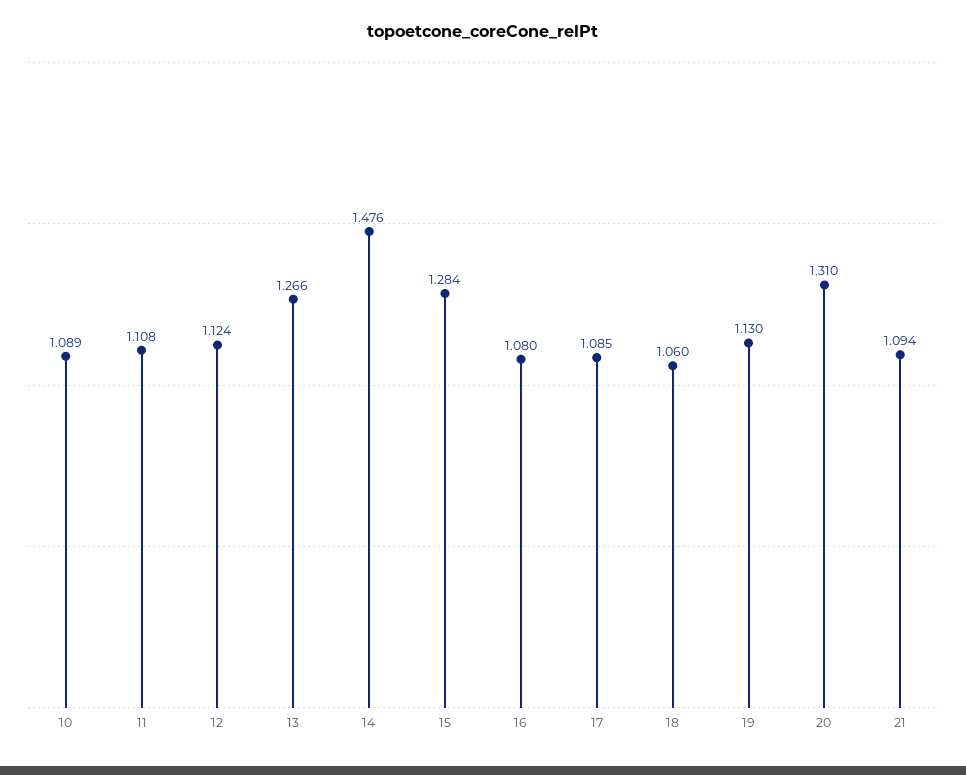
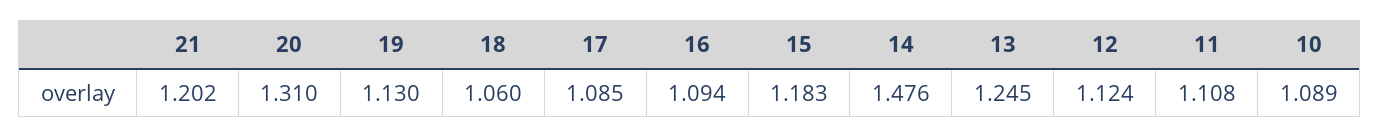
13: 1.266 -> 1.245
15: 1.284 -> 1.183
16: 1.08 -> 1.094
21: 1.094 -> 1.202

